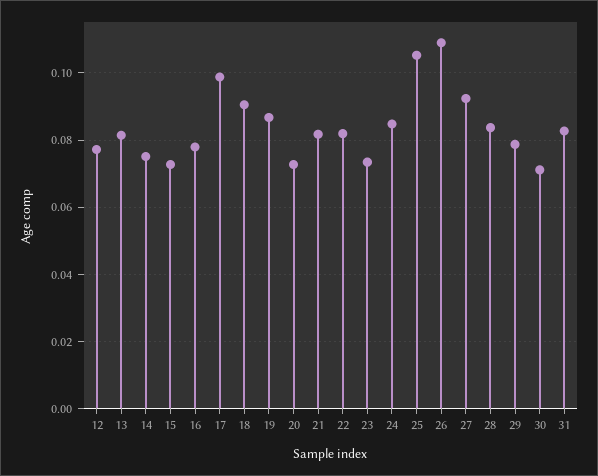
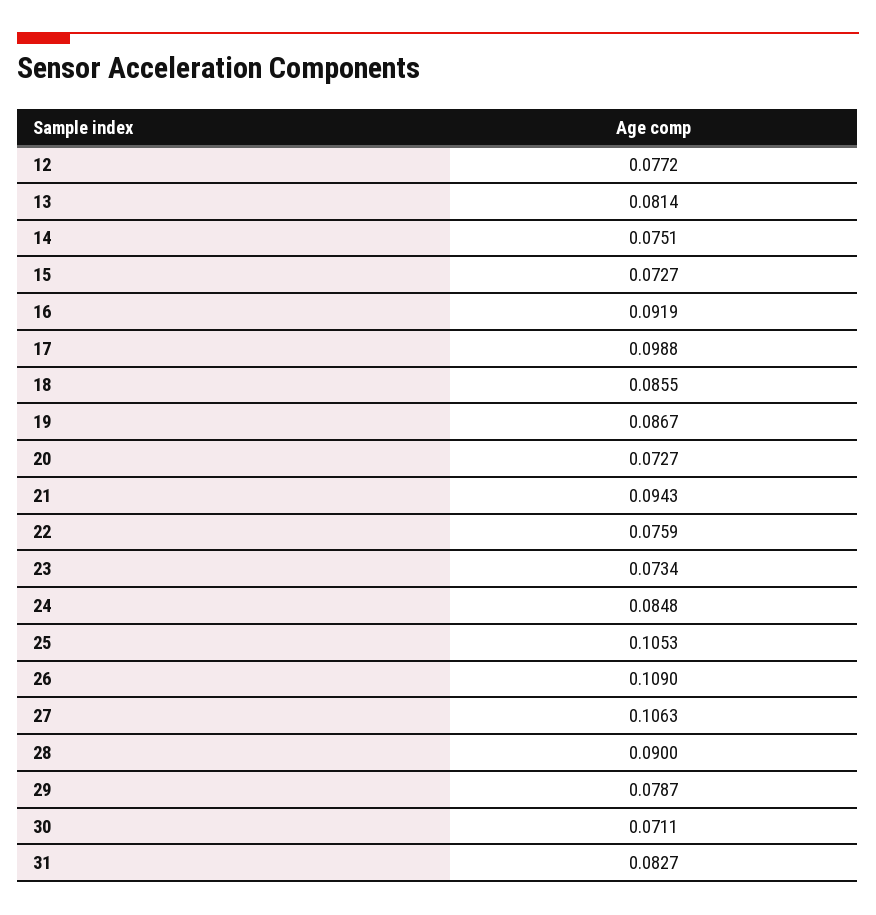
16: 0.078 -> 0.0919
18: 0.09 -> 0.0855
21: 0.082 -> 0.0943
22: 0.082 -> 0.0759
27: 0.092 -> 0.1063
28: 0.084 -> 0.09

